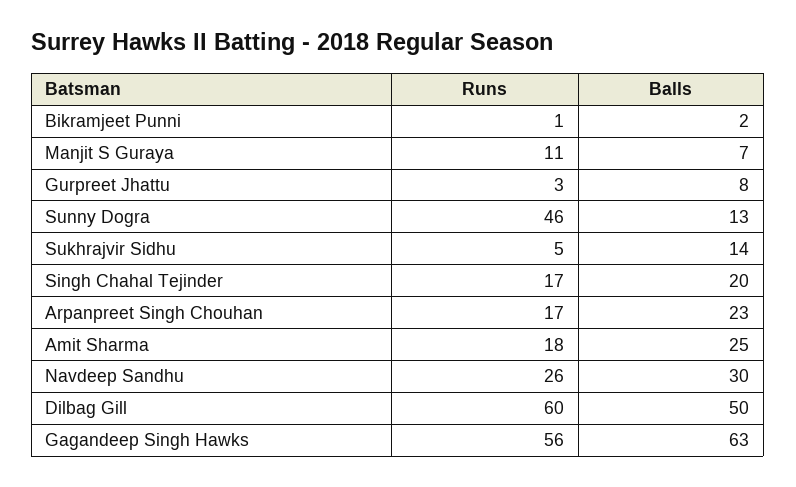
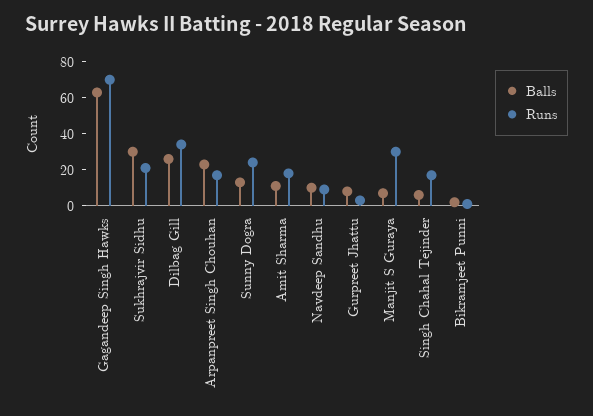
Runs, Manjit S Guraya: 11 -> 30
Runs, Sunny Dogra: 46 -> 25
Runs, Sukhrajvir Sidhu: 5 -> 20
Balls, Sukhrajvir Sidhu: 14 -> 30
Balls, Singh Chahal Tejinder: 20 -> 5
Balls, Amit Sharma: 25 -> 10
Runs, Navdeep Sandhu: 26 -> 10
Balls, Navdeep Sandhu: 30 -> 10
Runs, Dilbag Gill: 60 -> 35
Balls, Dilbag Gill: 50 -> 25
Runs, Gagandeep Singh Hawks: 56 -> 70

